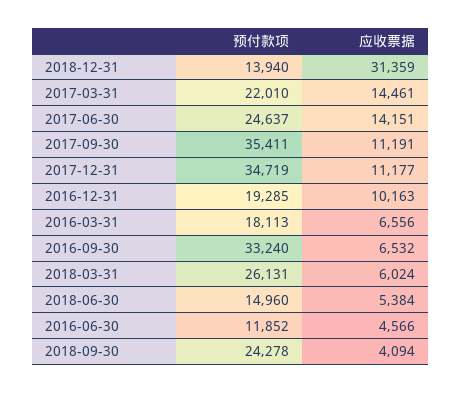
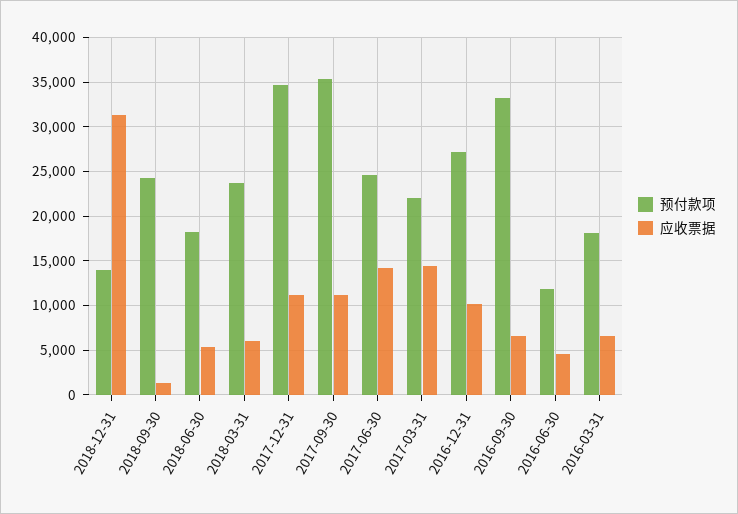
预付款项, 2016-12-31: 19285 -> 27000
预付款项, 2018-03-31: 26131 -> 24000
预付款项, 2018-06-30: 14960 -> 18000
应收票据, 2018-09-30: 4094 -> 1000

